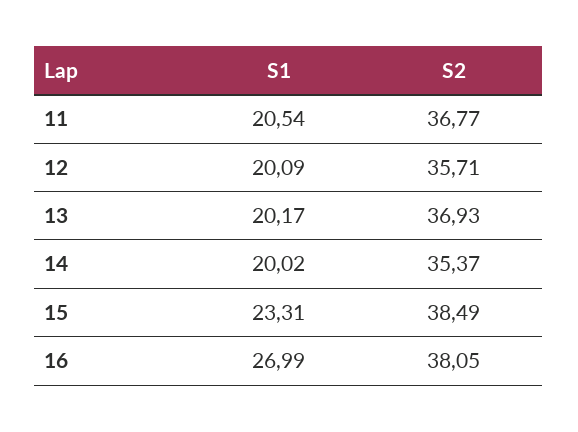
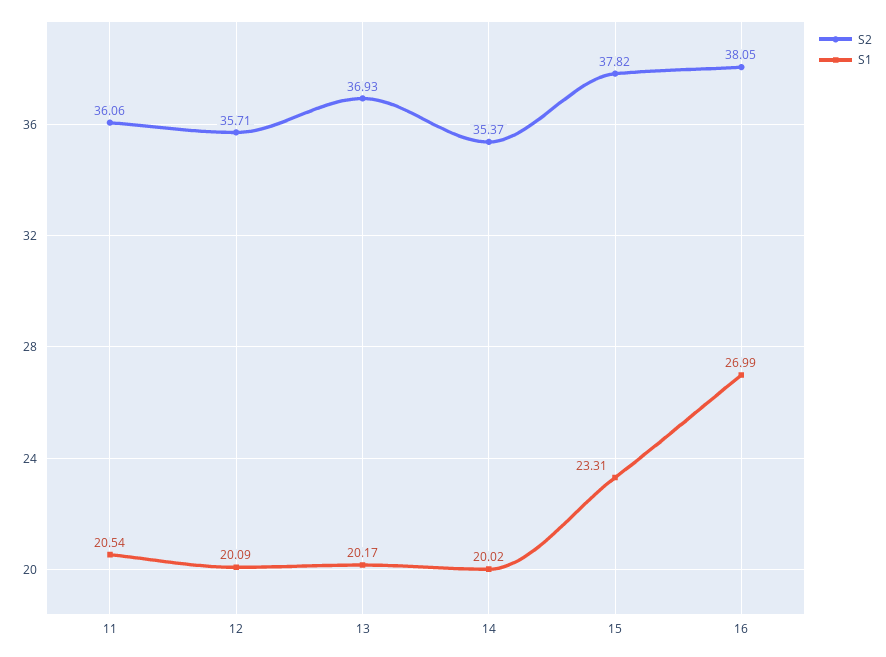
S2, 11: 36.77 -> 36.06
S2, 15: 38.49 -> 37.82

